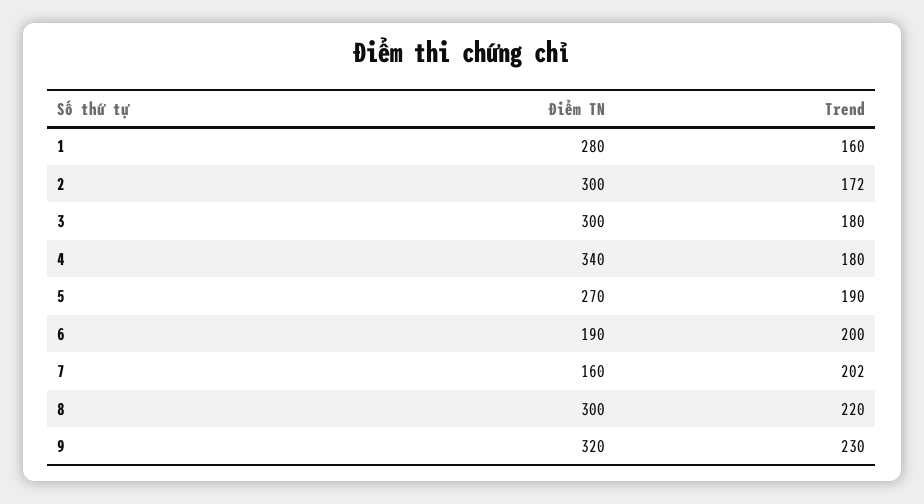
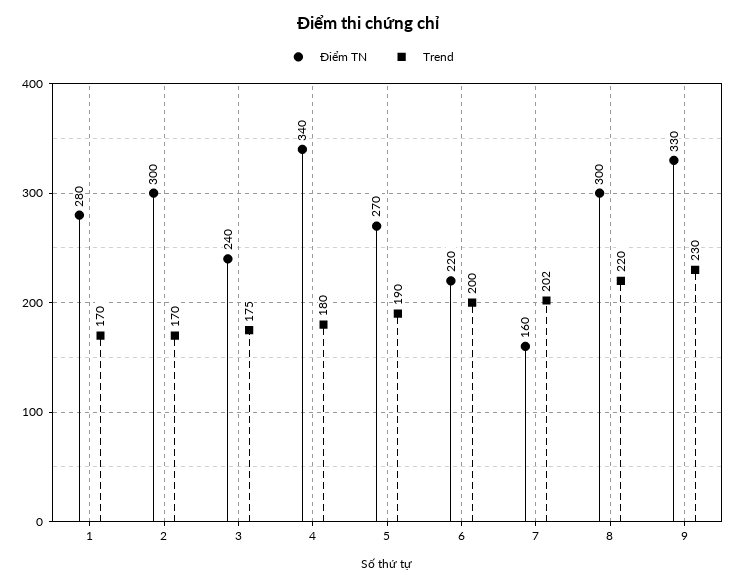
Trend, 1: 160 -> 170
Trend, 2: 172 -> 170
Điểm TN, 3: 300 -> 240
Trend, 3: 180 -> 175
Điểm TN, 6: 190 -> 220
Điểm TN, 9: 320 -> 330

